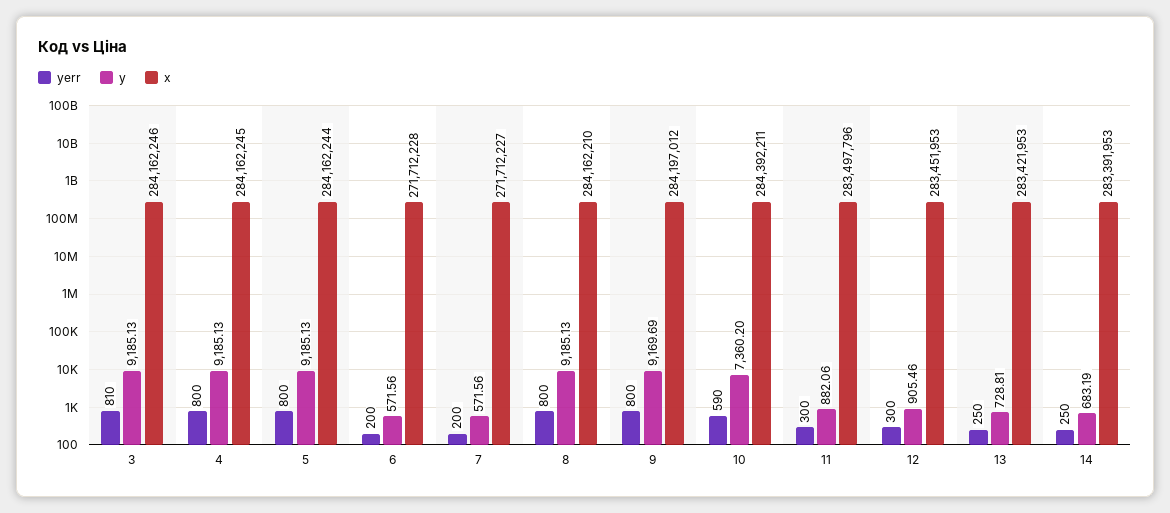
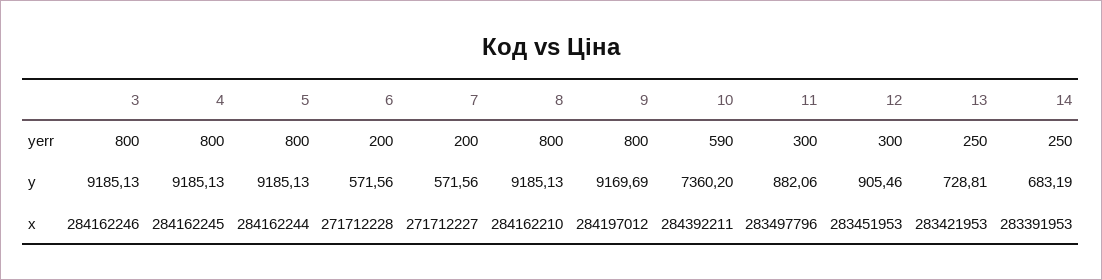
yerr, 3: 810 -> 800

